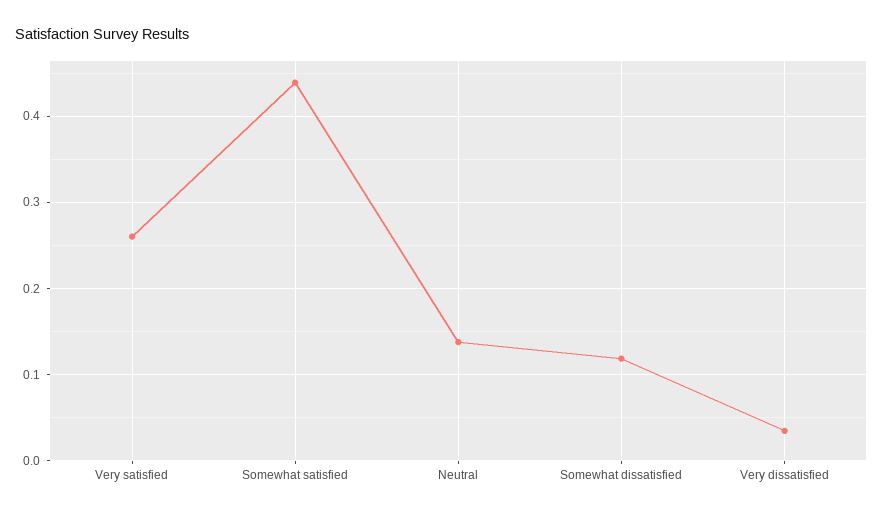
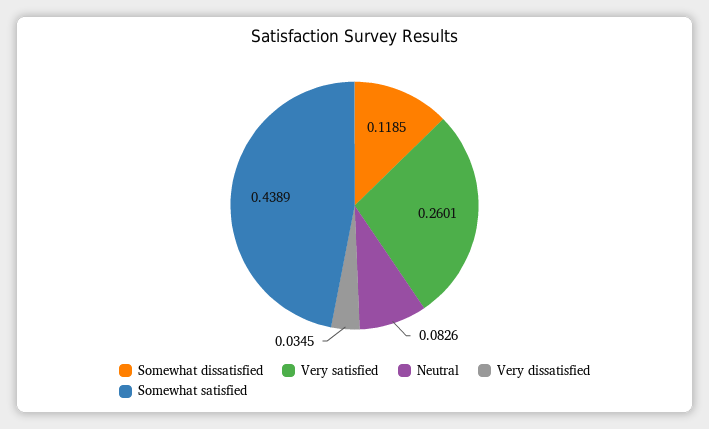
Neutral: 0.14 -> 0.0826

